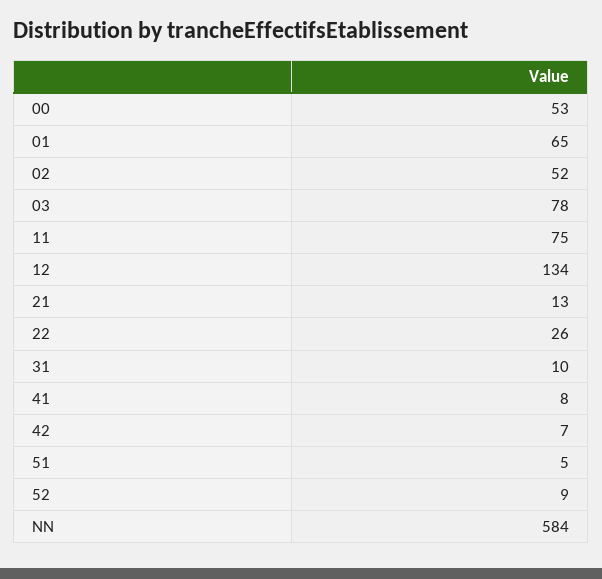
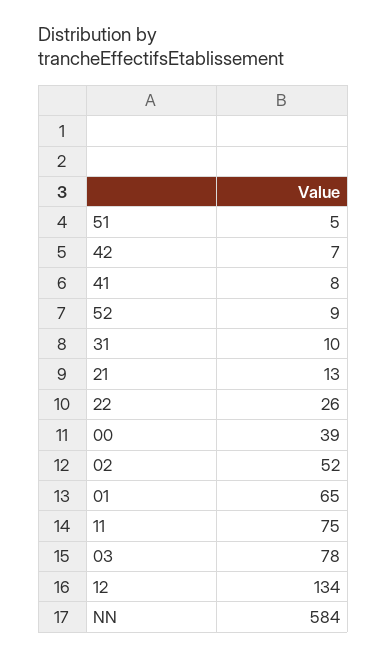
00: 53 -> 39

